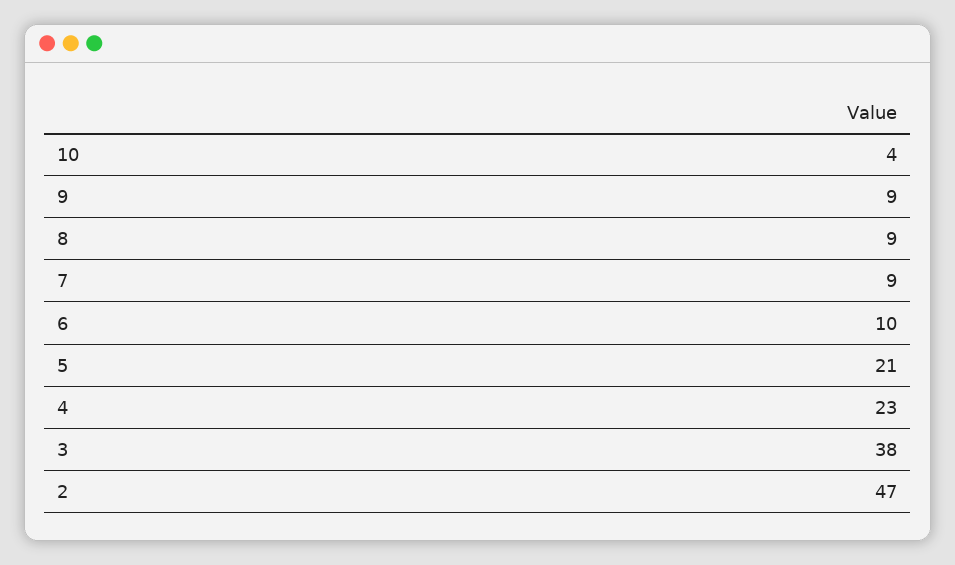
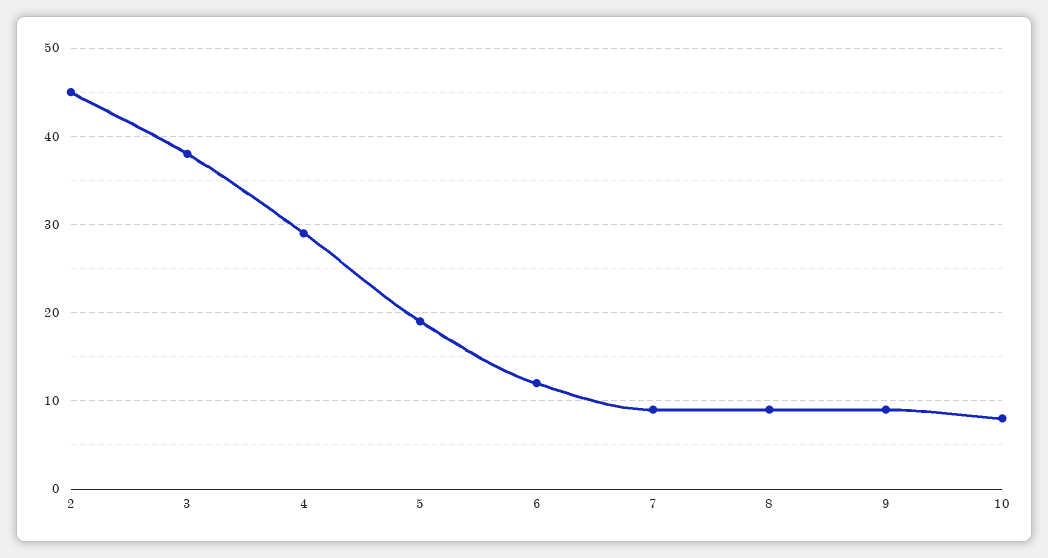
10: 4 -> 8
6: 10 -> 12
5: 21 -> 19
4: 23 -> 29
2: 47 -> 45

